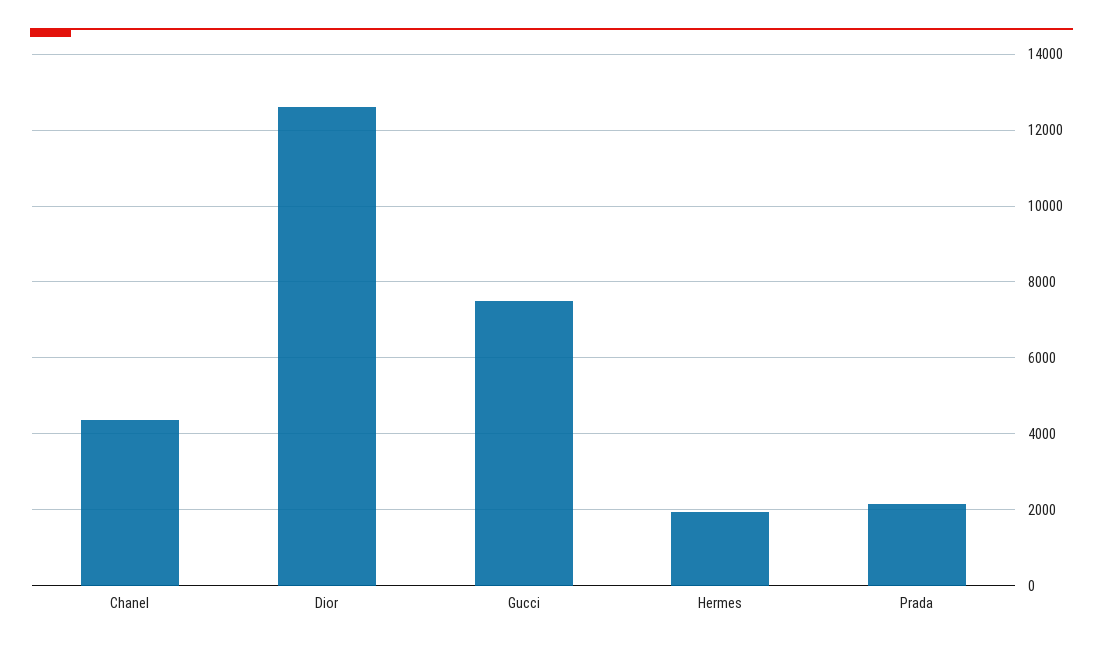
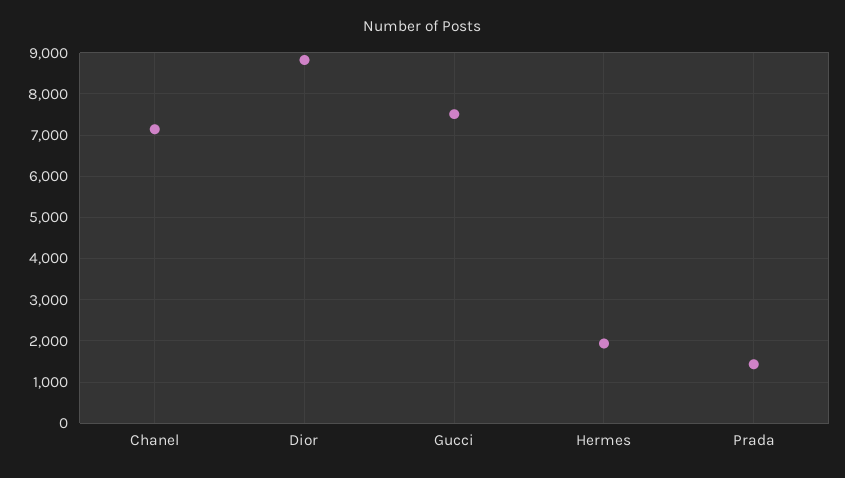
Chanel: 4400 -> 7200
Dior: 12600 -> 8800
Prada: 2200 -> 1400

